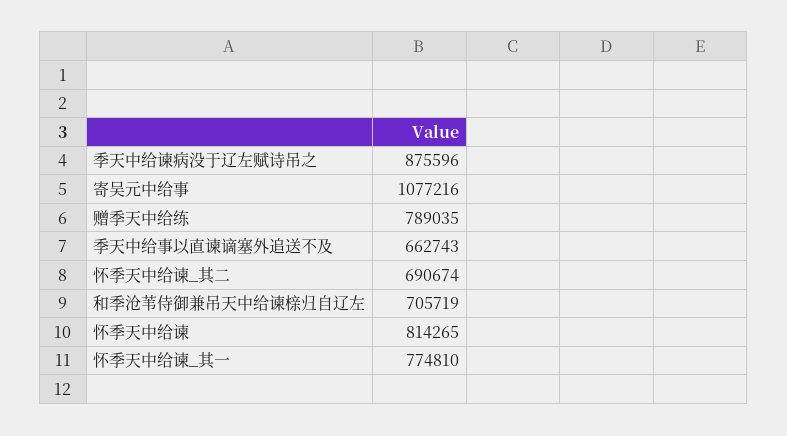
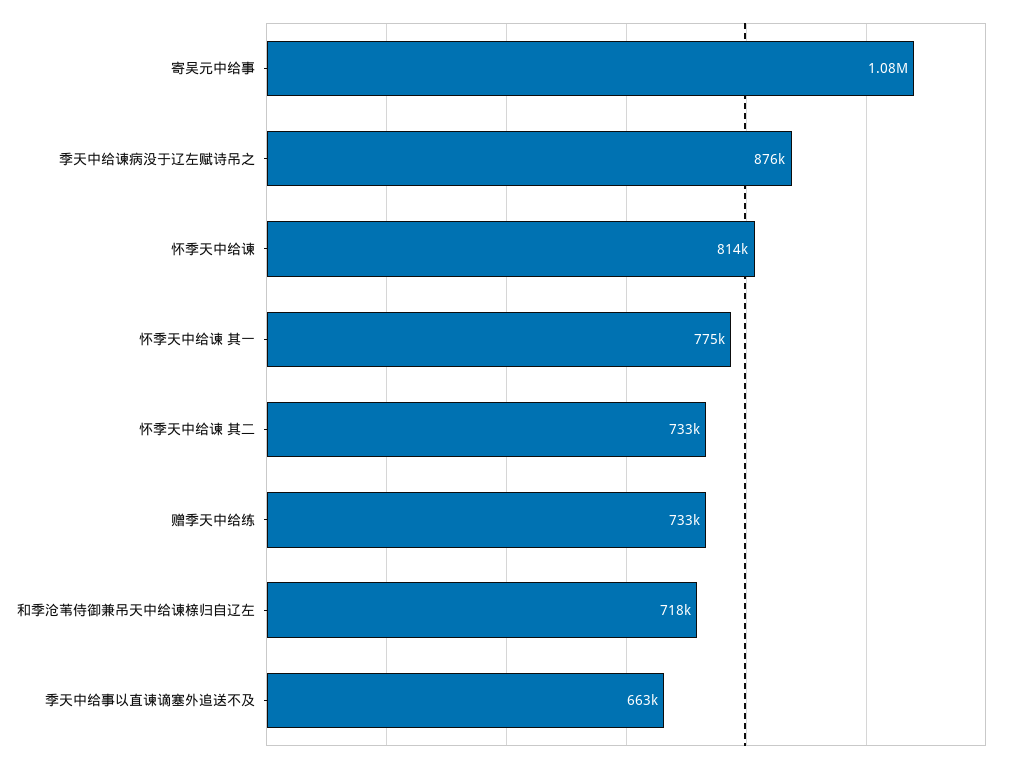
赠季天中给练: 789035 -> 733000
怀季天中给谏_其二: 690674 -> 733000
和季沧苇侍御兼吊天中给谏榇归自辽左: 705719 -> 718000

